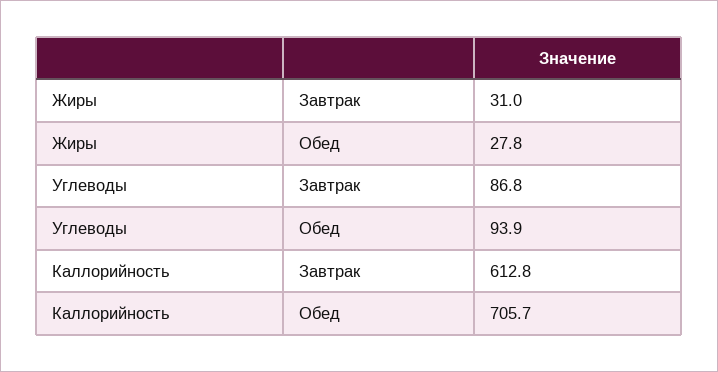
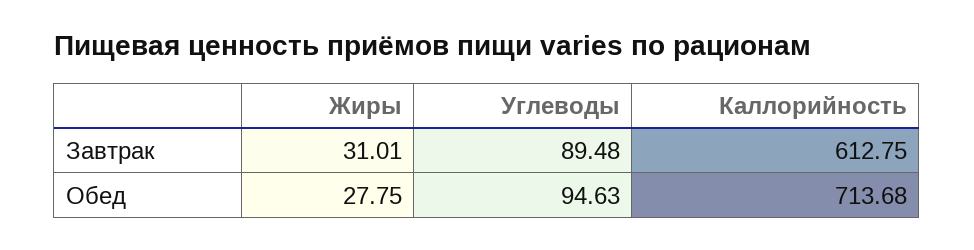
Углеводы, Завтрак: 86.8 -> 89.48
Углеводы, Обед: 93.9 -> 94.63
Каллорийность, Обед: 705.7 -> 713.68

